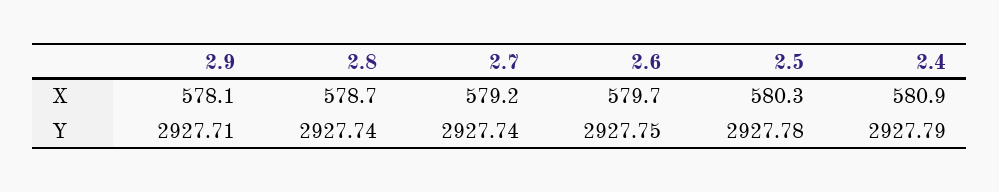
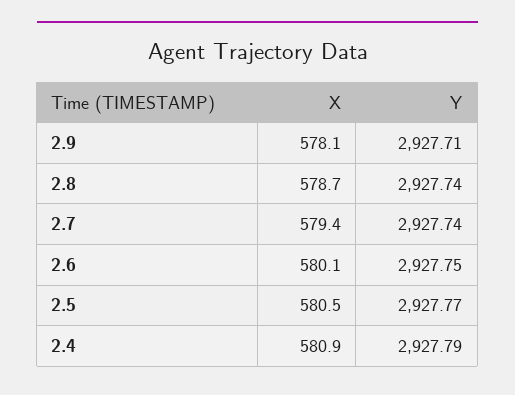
2.7, X: 579.2 -> 579.4
2.6, X: 579.7 -> 580.1
2.5, X: 580.3 -> 580.5
2.5, Y: 2927.78 -> 2927.77

